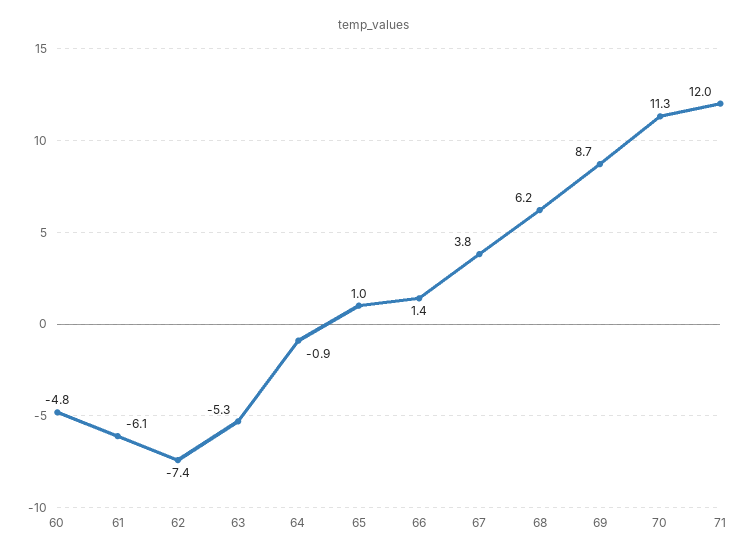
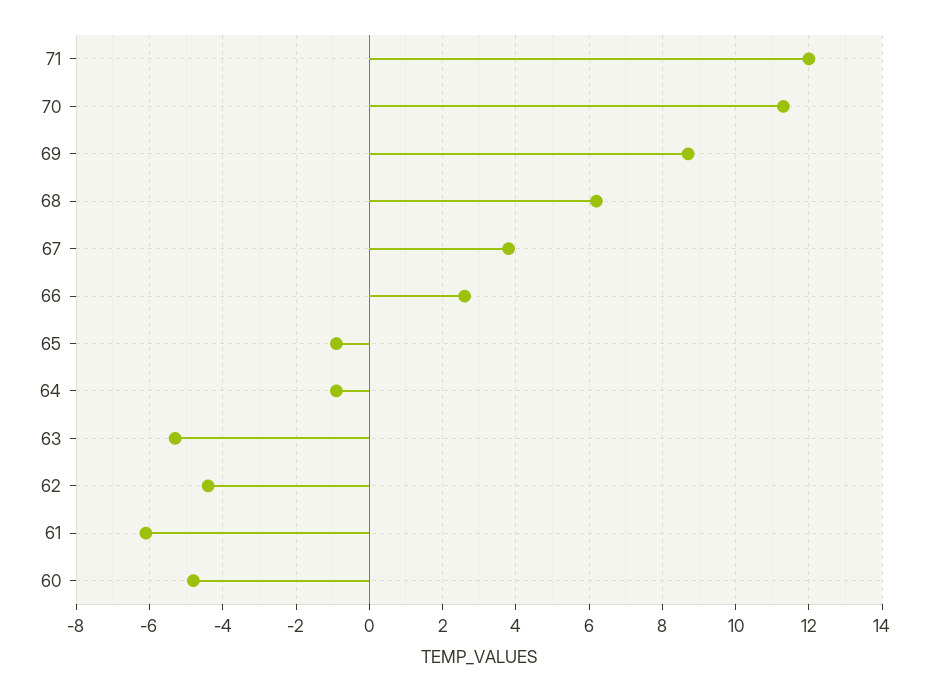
62: -7.4 -> -4.5
65: 1 -> -1
66: 1.4 -> 2.5

